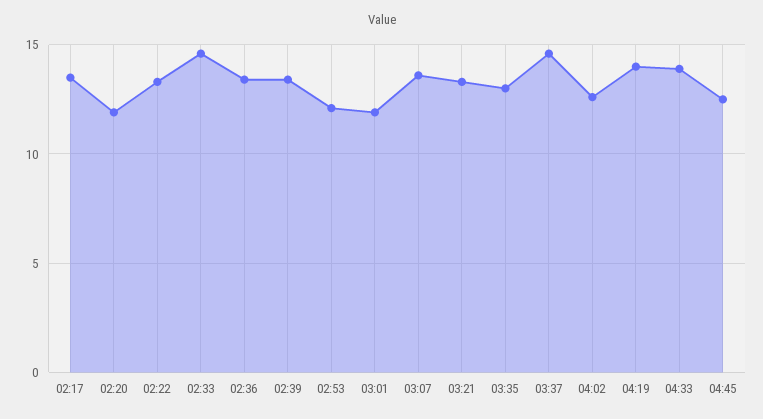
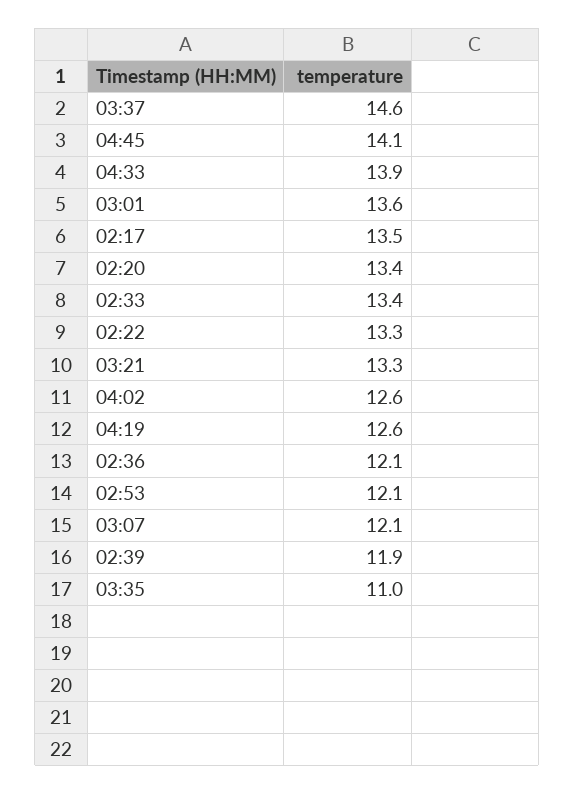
02:20: 12 -> 13.4
02:33: 14.5 -> 13.4
02:36: 13.5 -> 12.1
02:39: 13.5 -> 11.9
03:01: 12 -> 13.6
03:07: 13.5 -> 12.1
03:35: 13 -> 11
04:19: 14 -> 12.6
04:45: 12.5 -> 14.1

